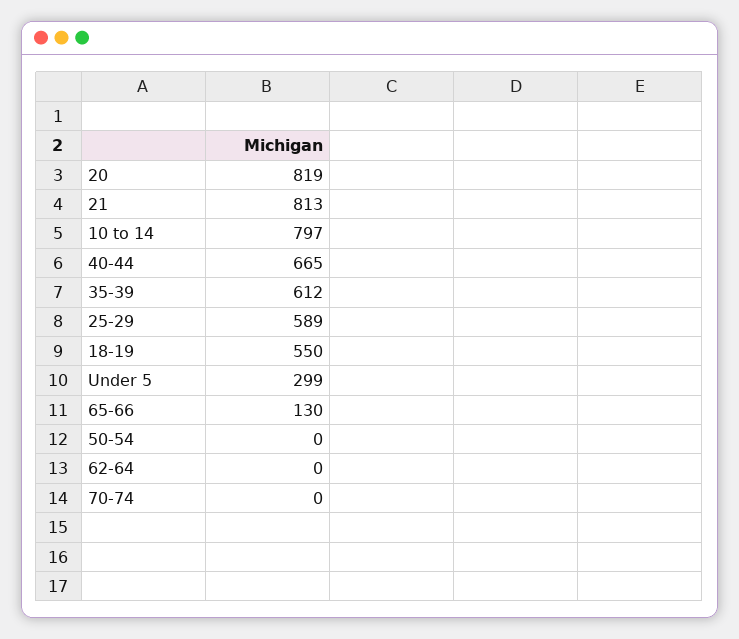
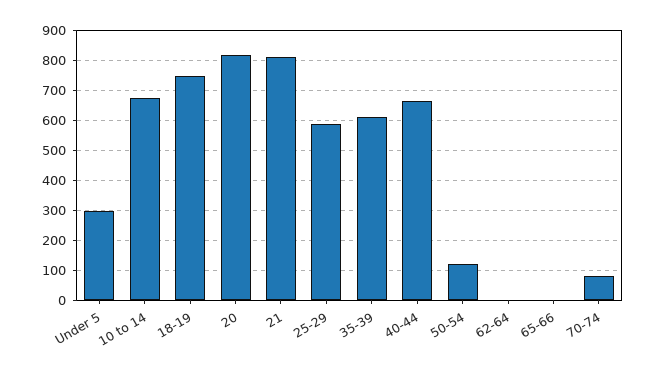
10 to 14: 797 -> 675
18-19: 550 -> 750
65-66: 130 -> 0
50-54: 0 -> 125
70-74: 0 -> 75

